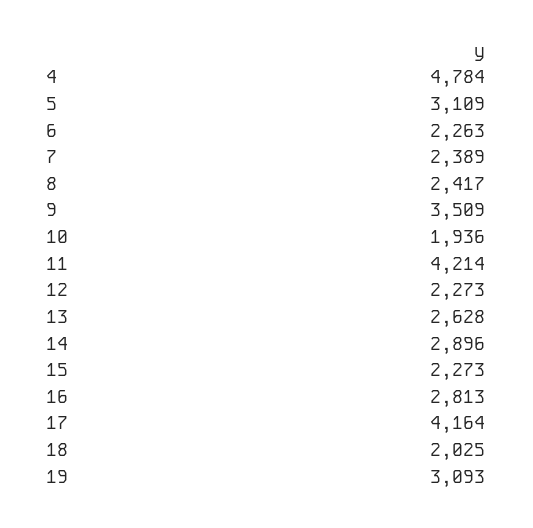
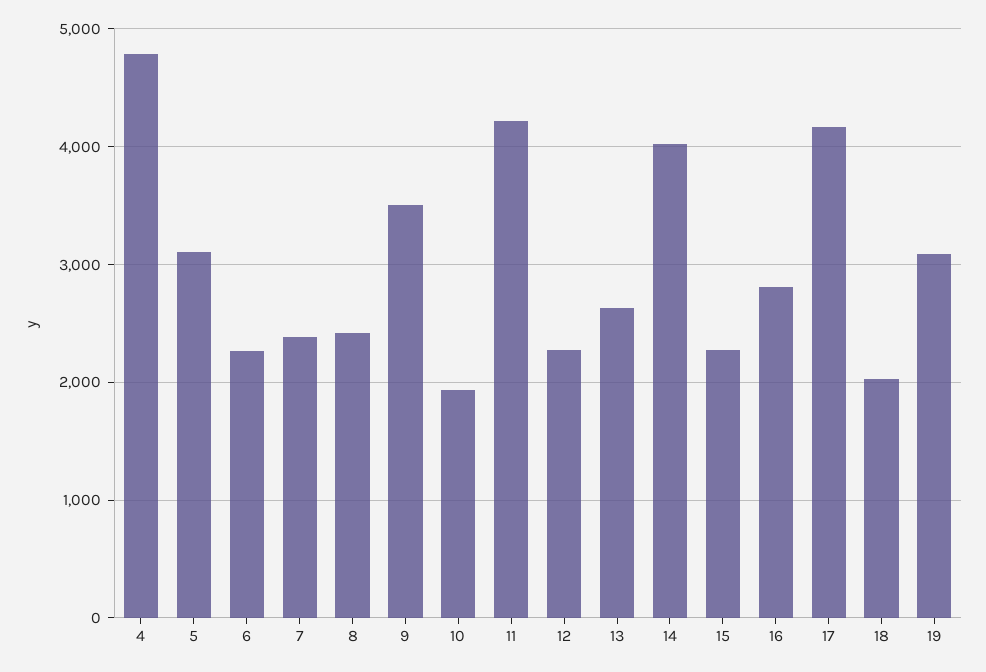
14: 2896 -> 4000

